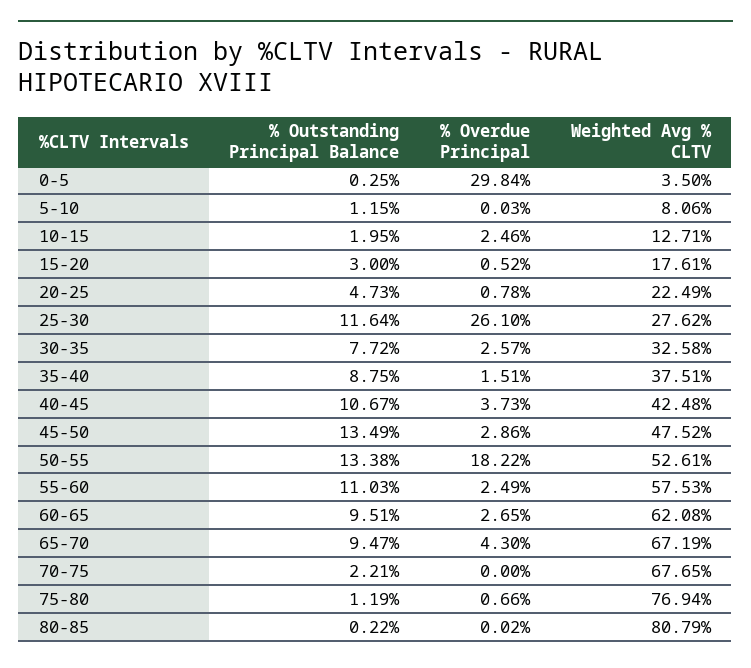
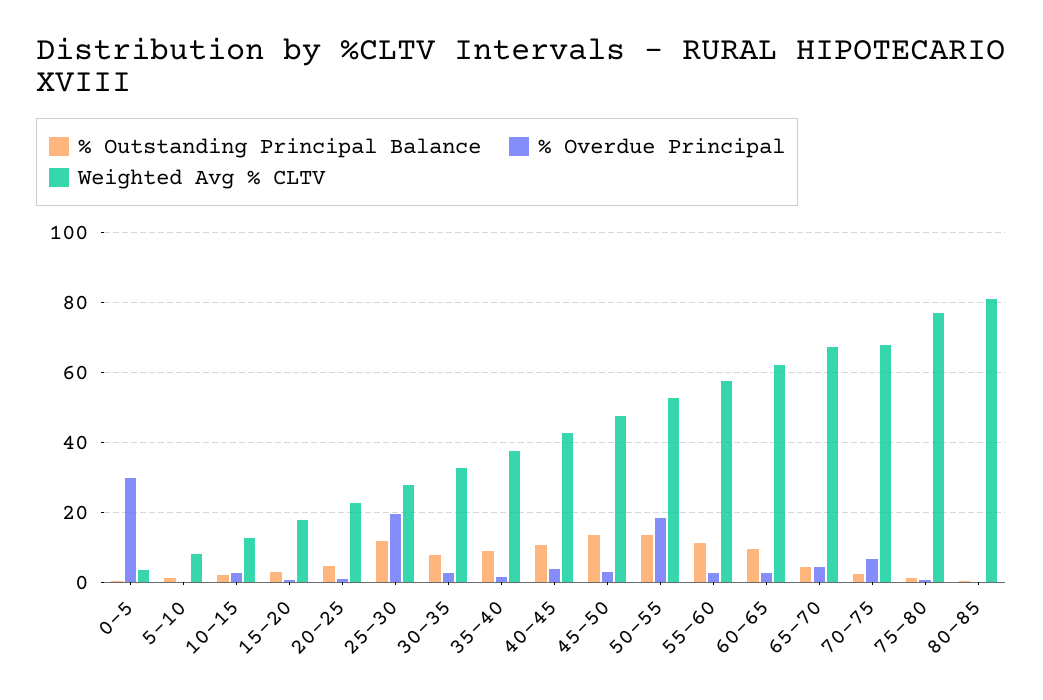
% Overdue Principal, 25-30: 26.1 -> 20
% Outstanding Principal Balance, 65-70: 9.47 -> 4
% Overdue Principal, 70-75: 0 -> 6

